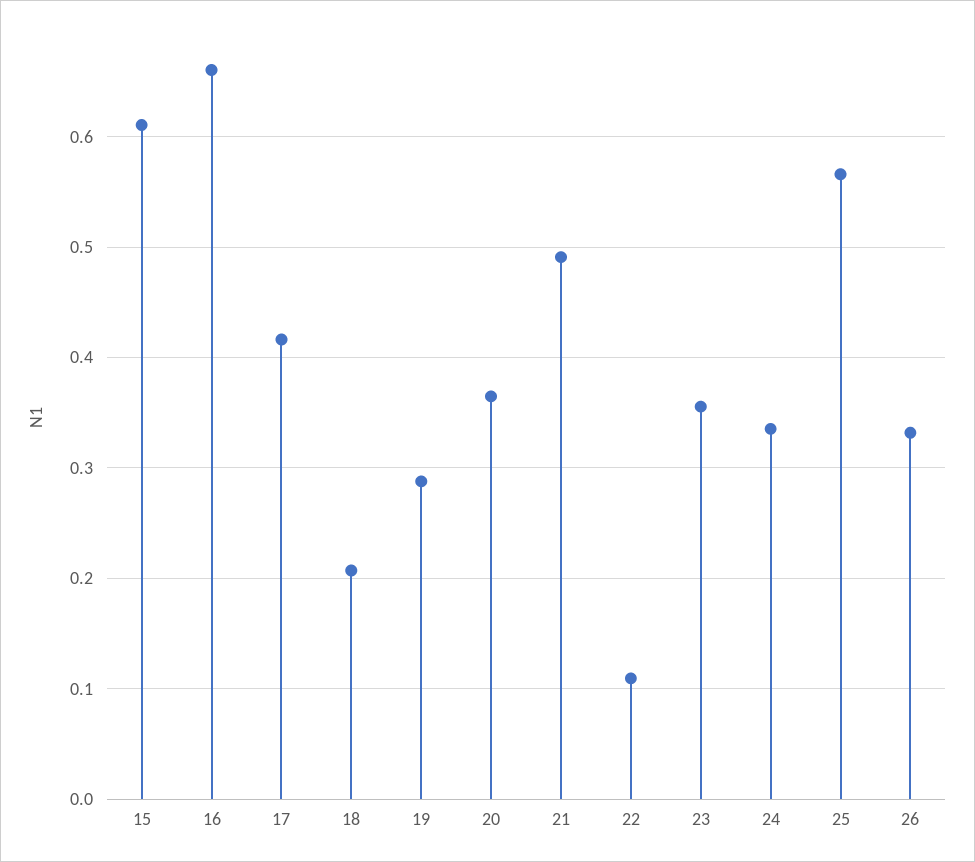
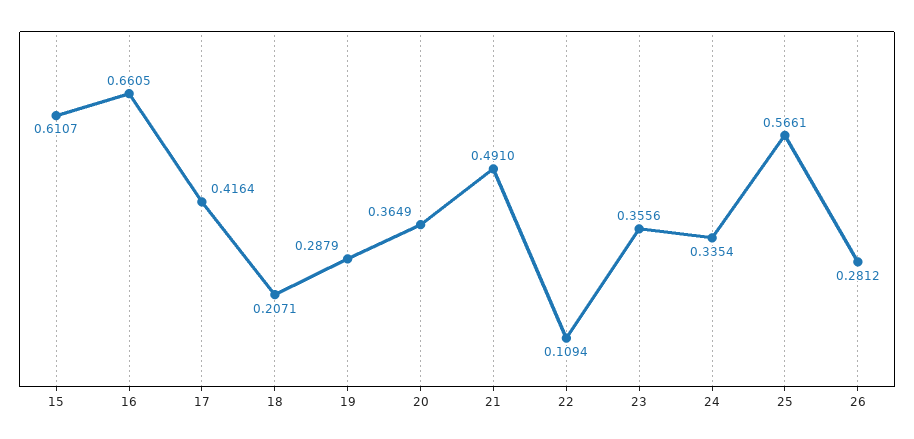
26: 0.33 -> 0.2812

